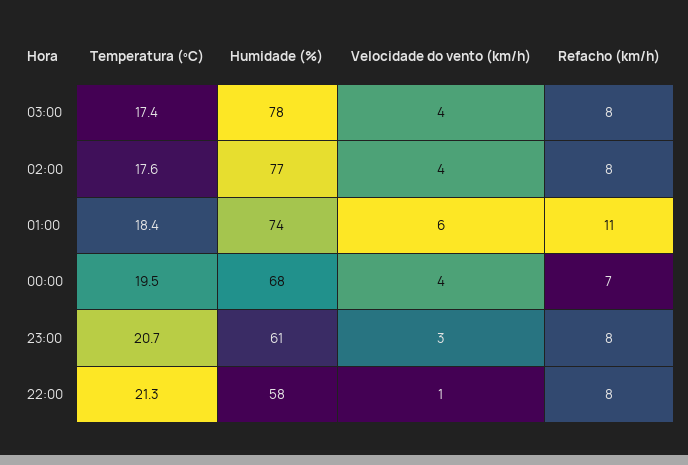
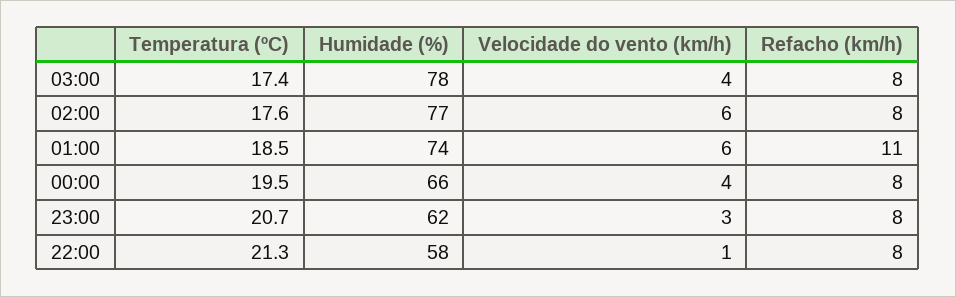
Velocidade do vento (km/h), 02:00: 4 -> 6
Temperatura (ºC), 01:00: 18.4 -> 18.5
Humidade (%), 00:00: 68 -> 66
Refacho (km/h), 00:00: 7 -> 8
Humidade (%), 23:00: 61 -> 62

